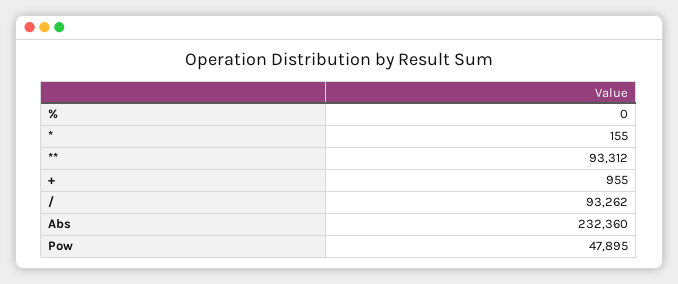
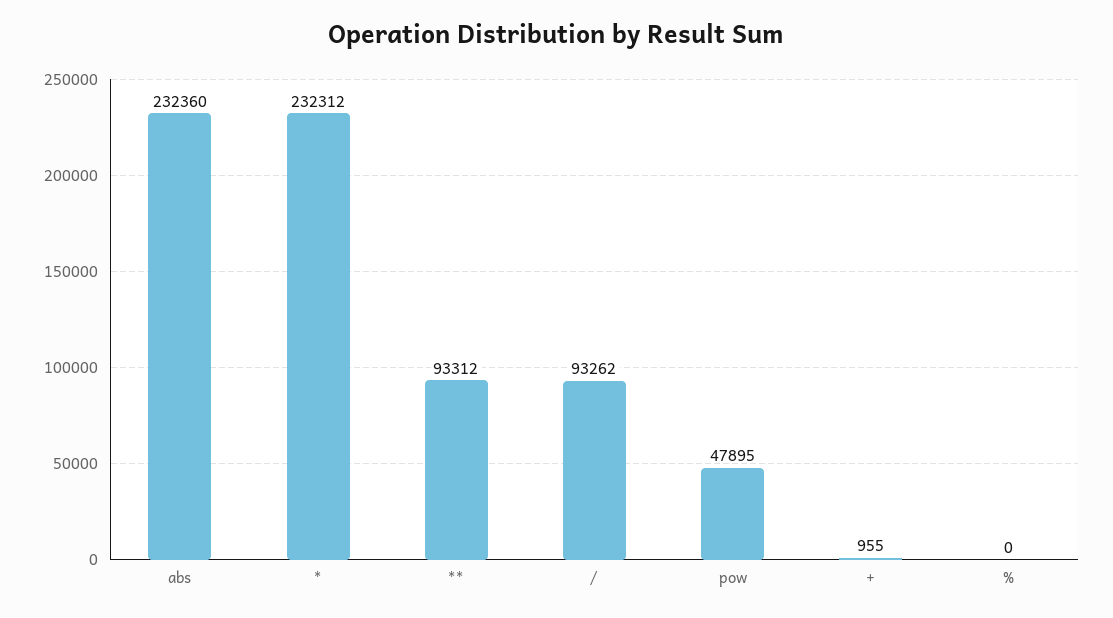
*: 155 -> 232312

